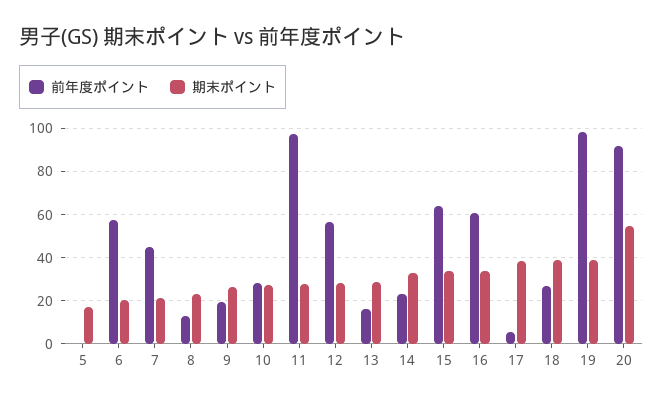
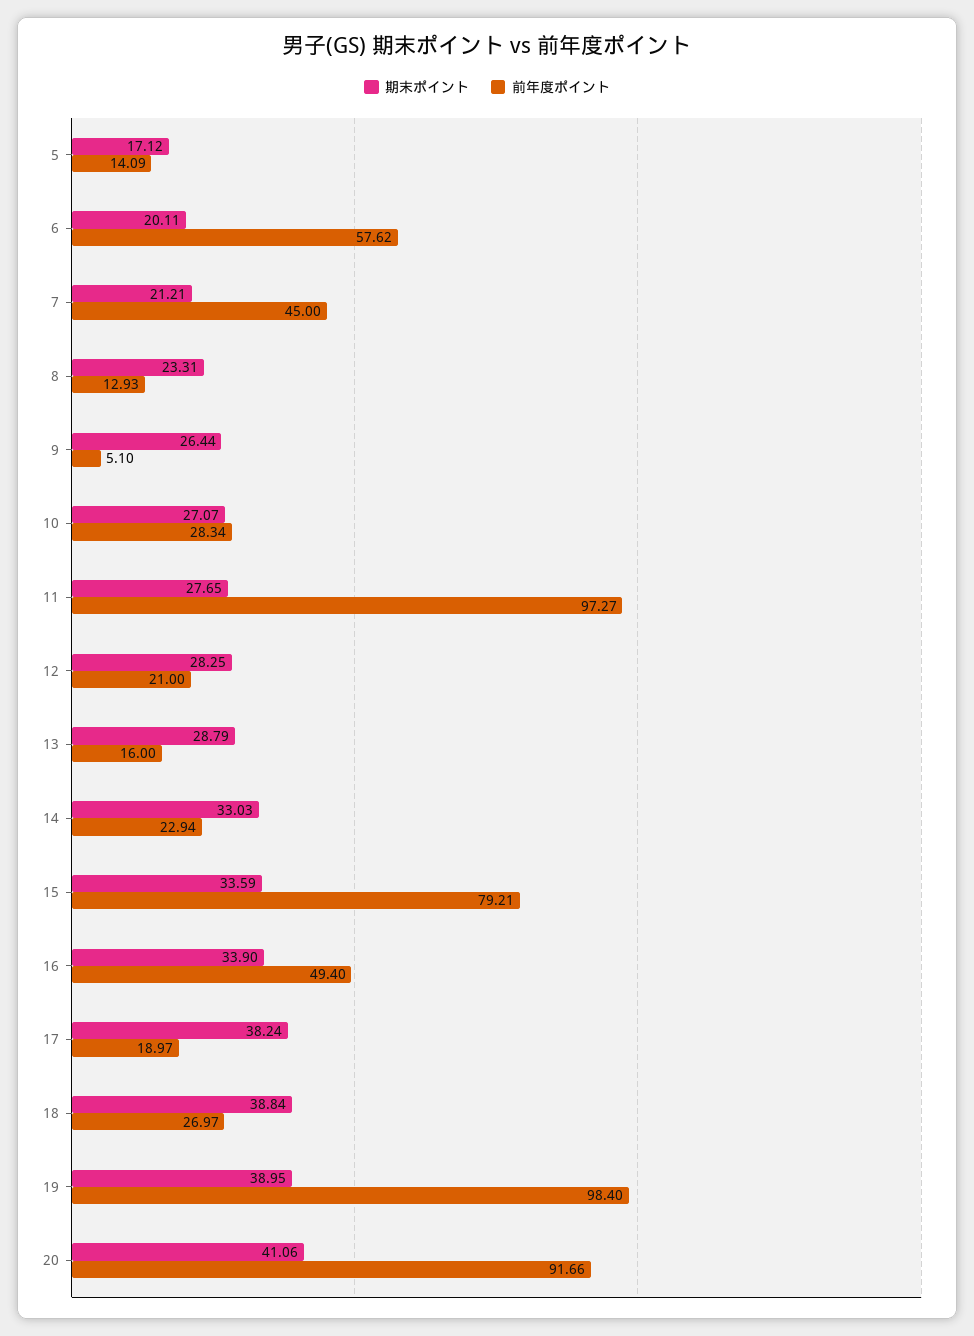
前年度ポイント, 5: 0 -> 14.09
前年度ポイント, 9: 20 -> 5.1
前年度ポイント, 12: 55 -> 21
前年度ポイント, 15: 65 -> 79.21
前年度ポイント, 16: 60 -> 49.4
前年度ポイント, 17: 5 -> 18.97
期末ポイント, 20: 55 -> 41.06

